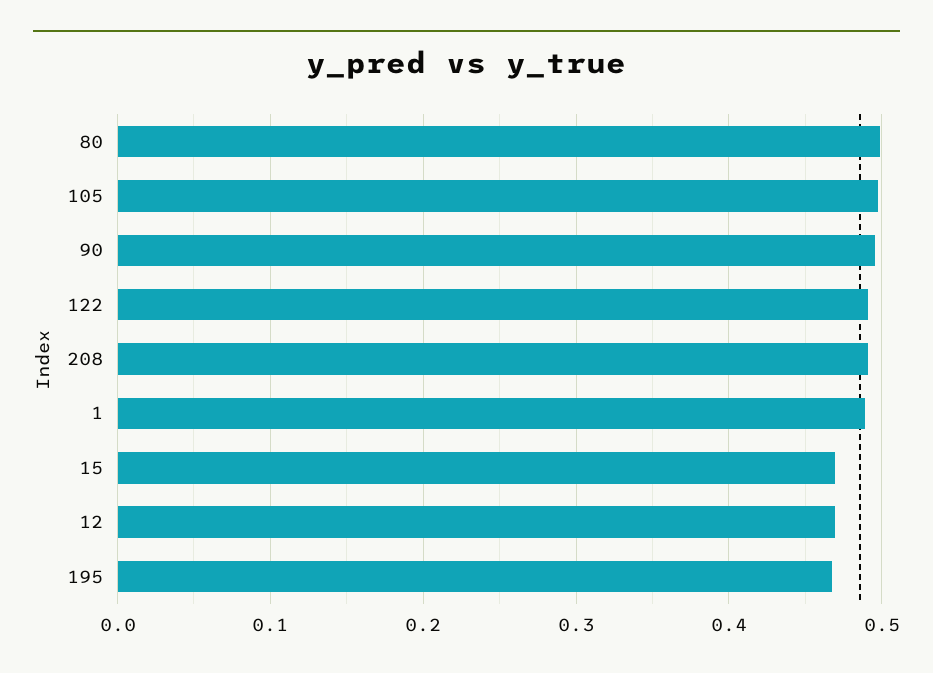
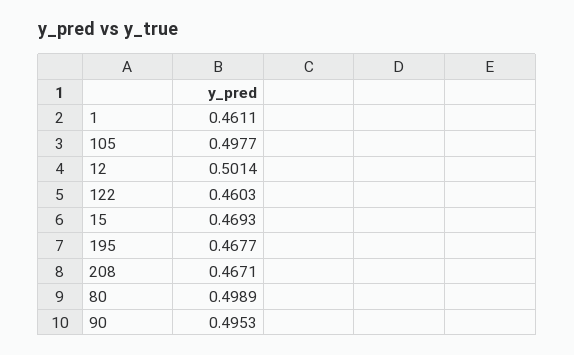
122: 0.49 -> 0.4603
208: 0.49 -> 0.4671
1: 0.49 -> 0.4611
12: 0.47 -> 0.5014

